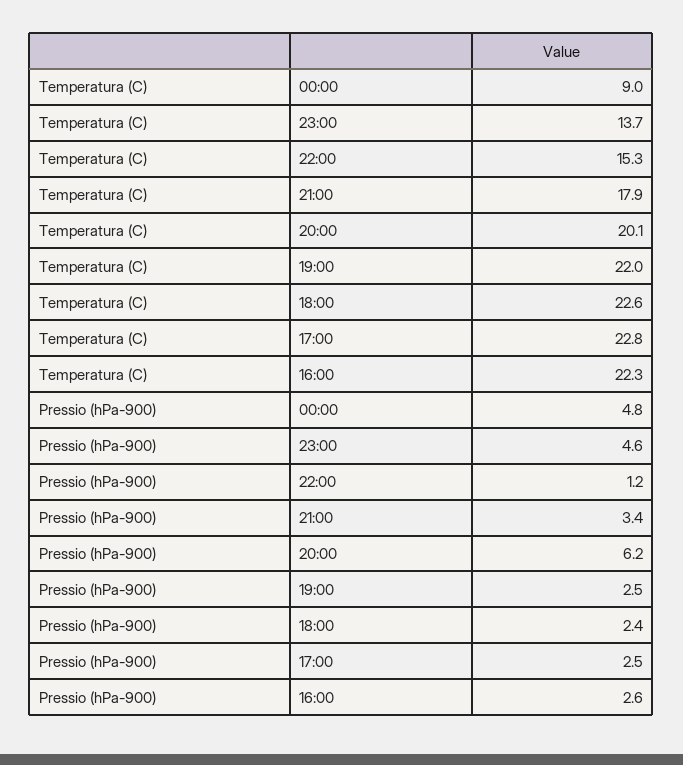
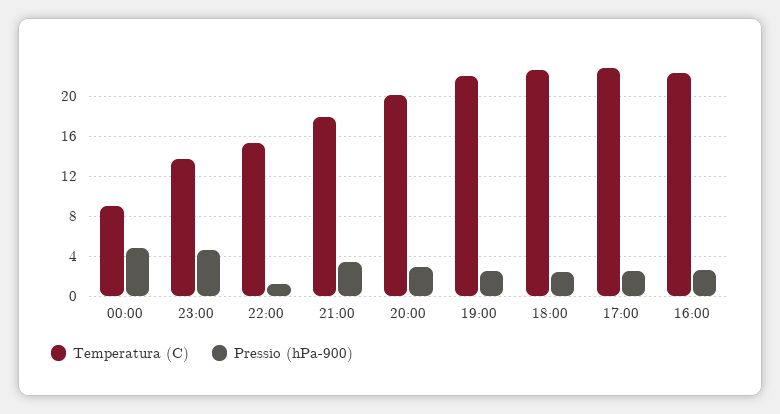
Pressio (hPa-900), 20:00: 6.2 -> 3

